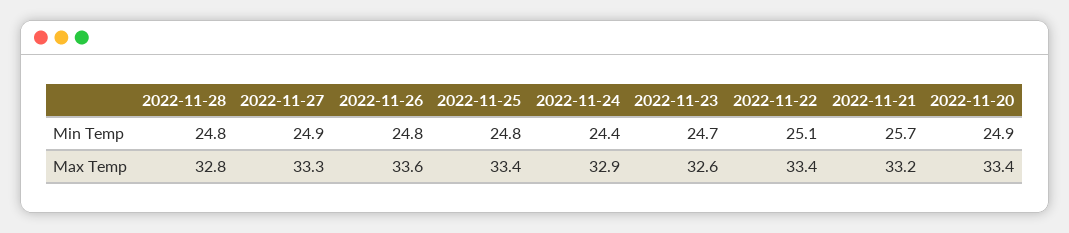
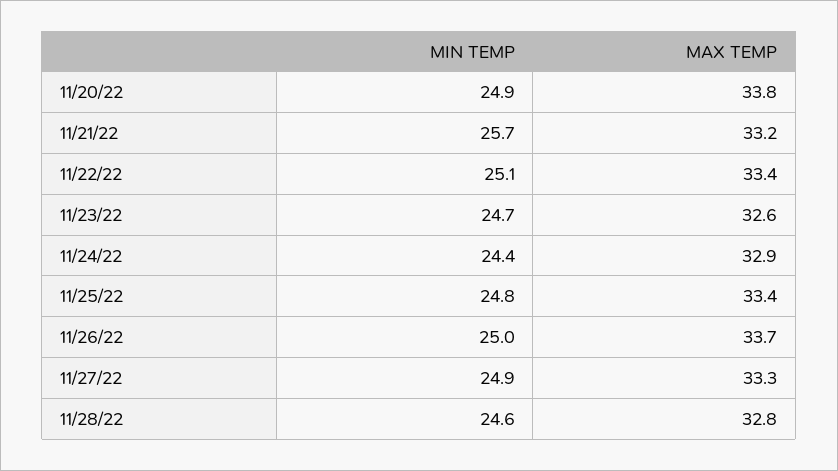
2022-11-28, Min Temp: 24.8 -> 24.6
2022-11-26, Min Temp: 24.8 -> 25
2022-11-26, Max Temp: 33.6 -> 33.7
2022-11-20, Max Temp: 33.4 -> 33.8

